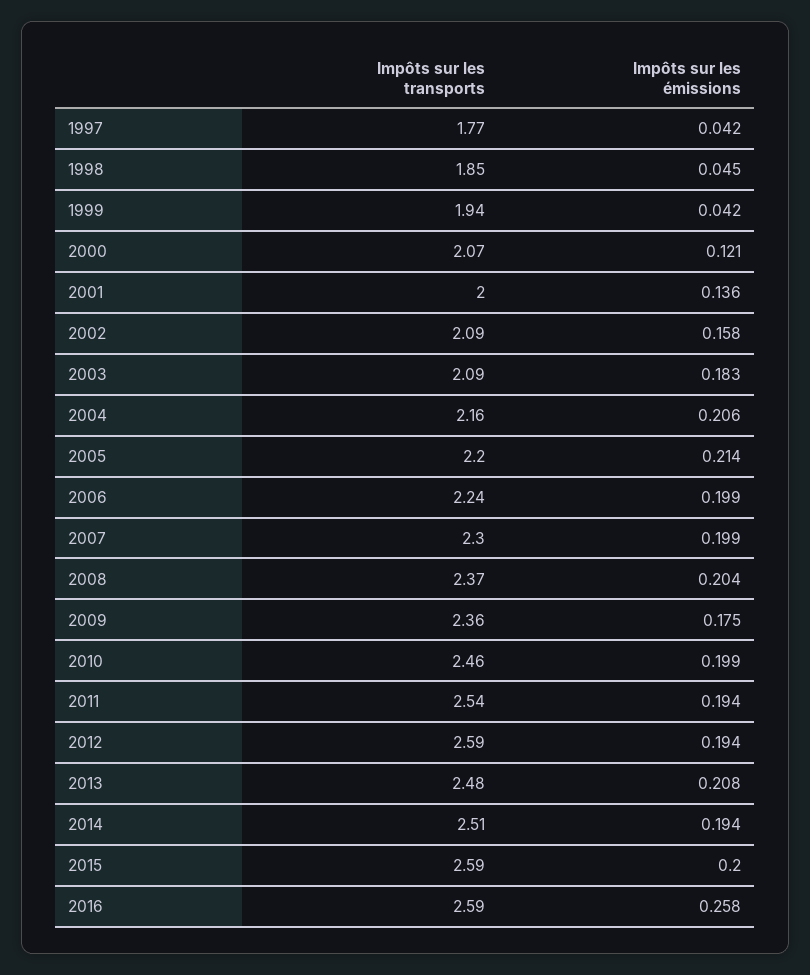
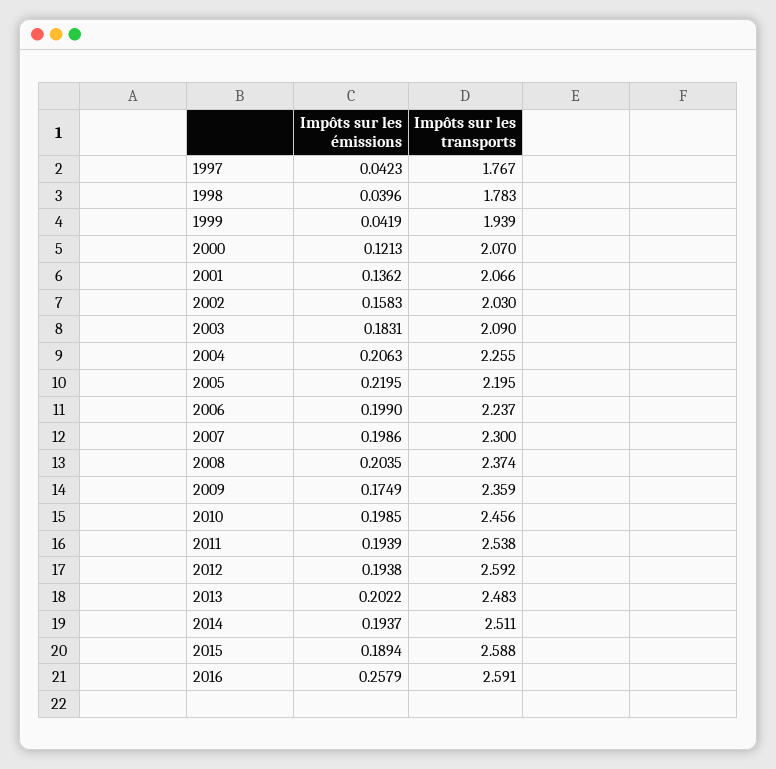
Impôts sur les transports, 1998: 1.85 -> 1.783
Impôts sur les émissions, 1998: 0.045 -> 0.0396
Impôts sur les transports, 2001: 2 -> 2.066
Impôts sur les transports, 2002: 2.09 -> 2.03
Impôts sur les transports, 2004: 2.16 -> 2.255
Impôts sur les émissions, 2005: 0.214 -> 0.2195
Impôts sur les émissions, 2013: 0.208 -> 0.2022
Impôts sur les émissions, 2015: 0.2 -> 0.1894

